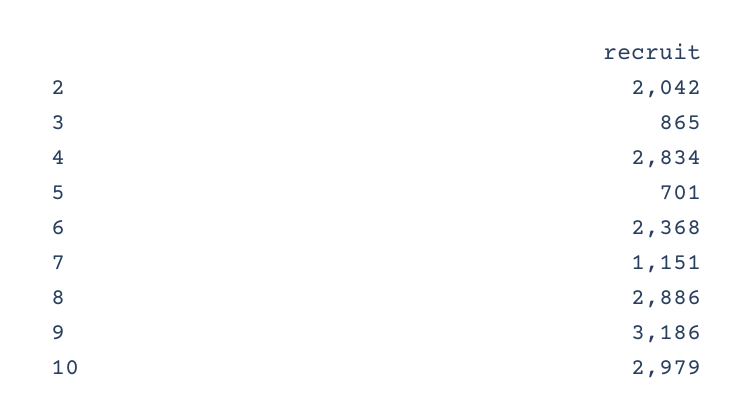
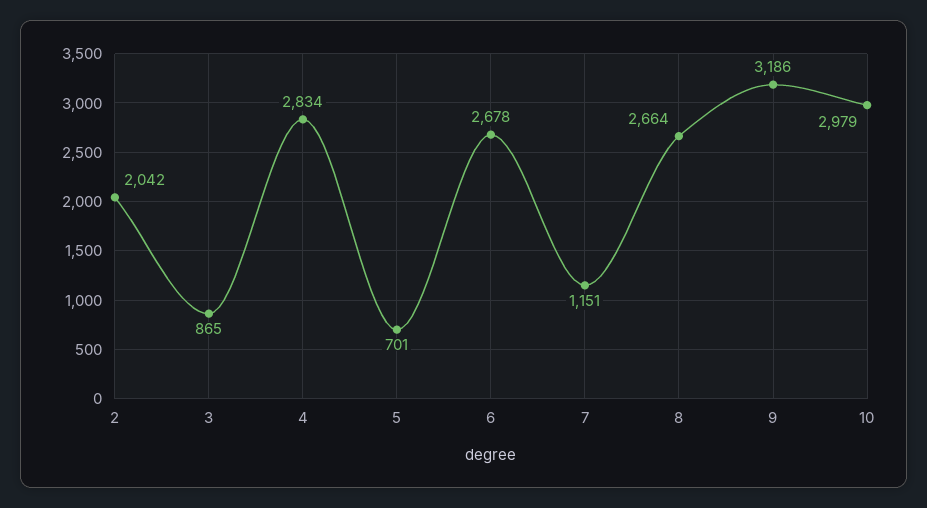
6: 2368 -> 2678
8: 2886 -> 2664

